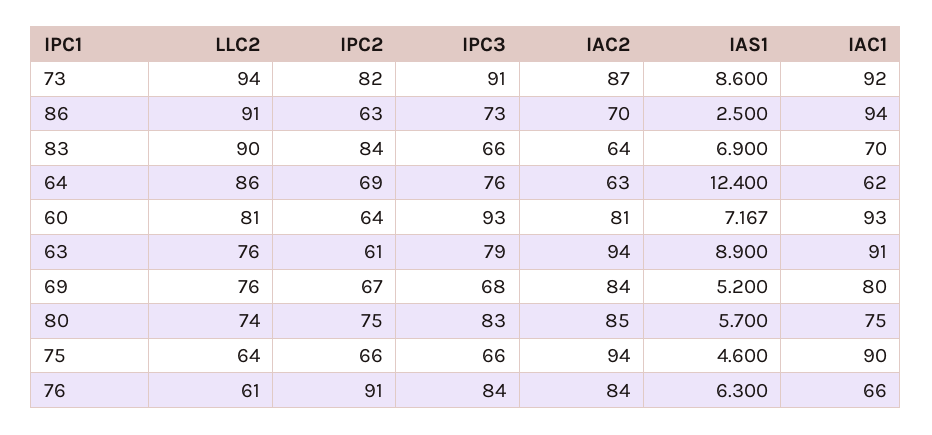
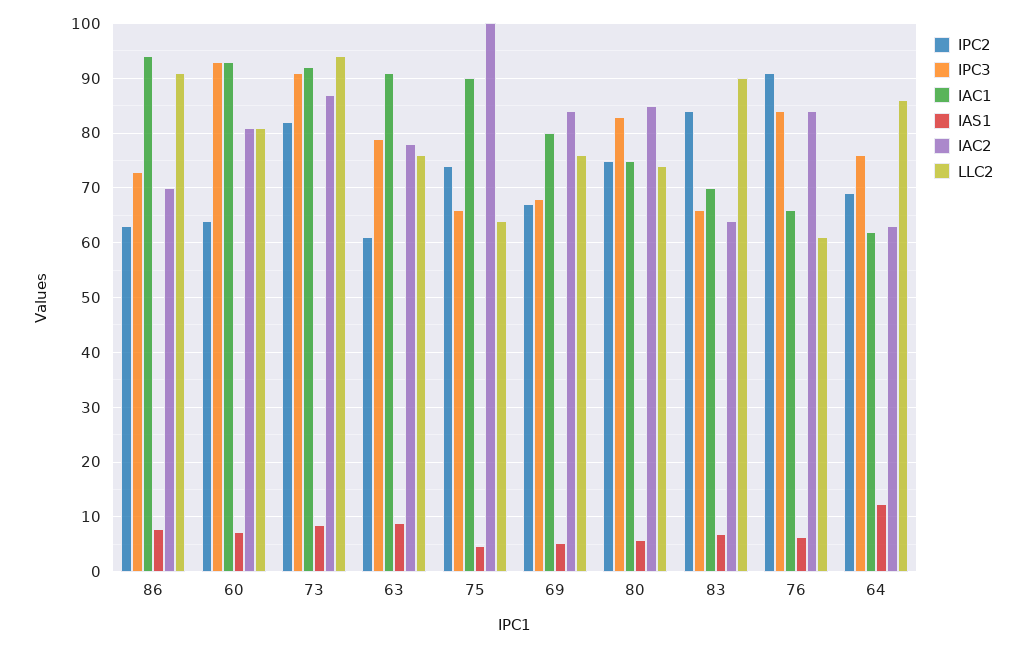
IAS1, 86: 2.5 -> 8
IAC2, 63: 94 -> 78
IPC2, 75: 66 -> 74
IAC2, 75: 94 -> 100

